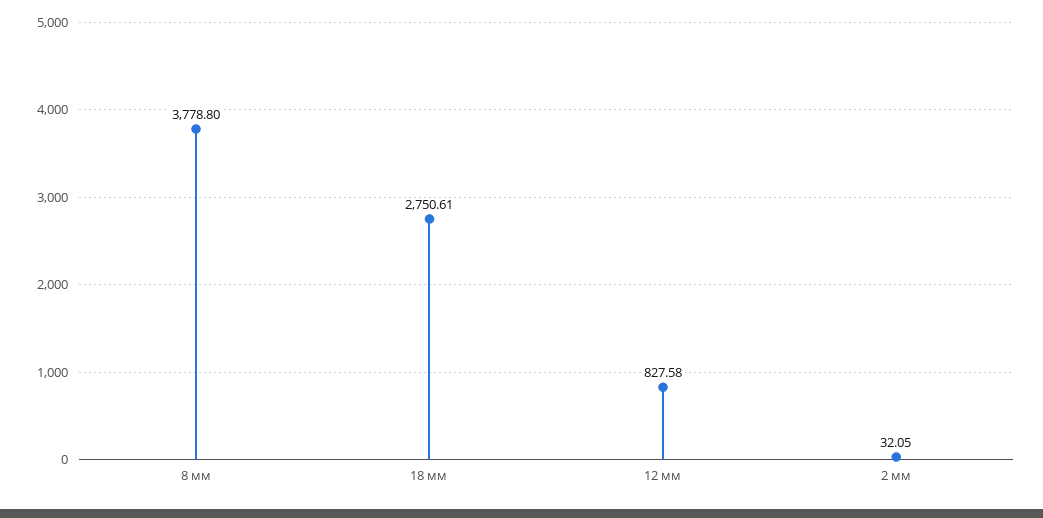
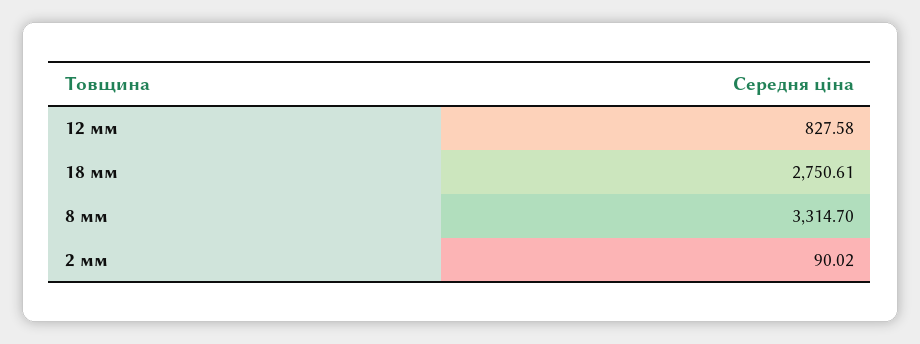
8 мм: 3778.8 -> 3314.7
2 мм: 32.05 -> 90.02

